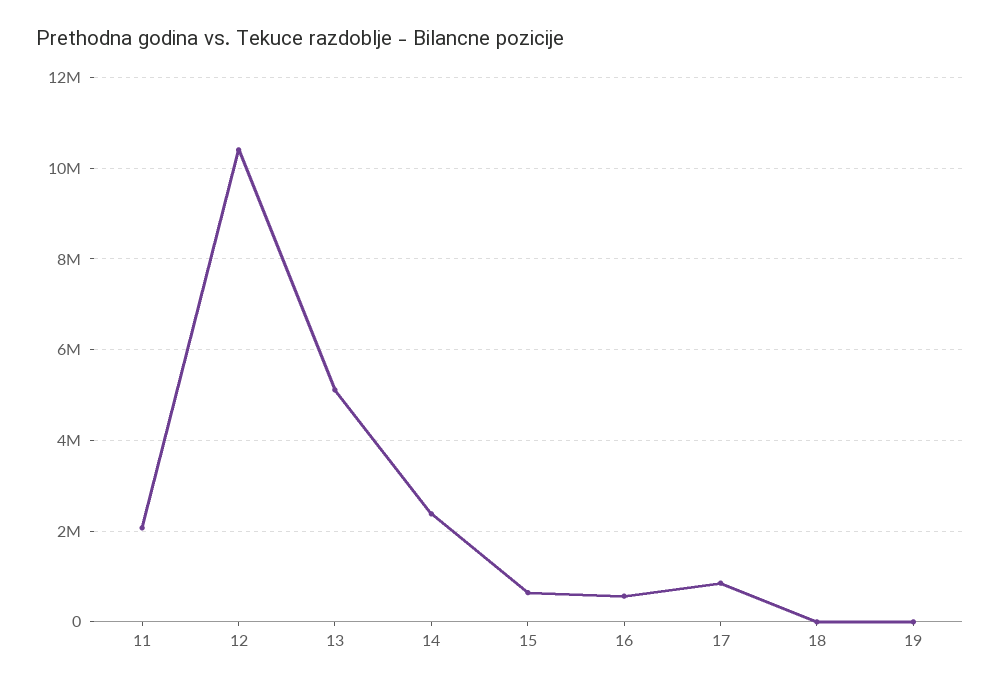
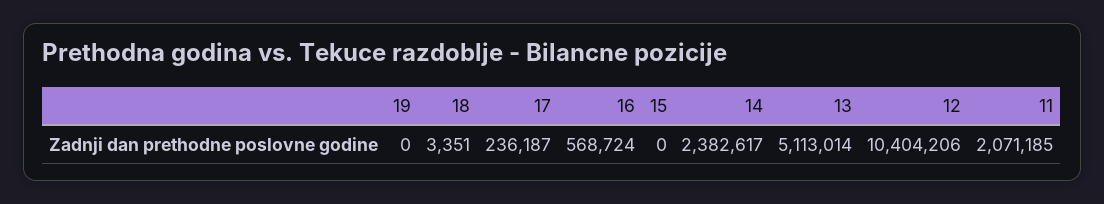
15: 600000 -> 0
17: 800000 -> 236187

